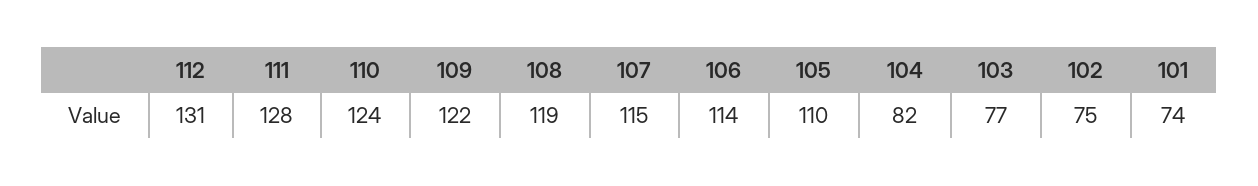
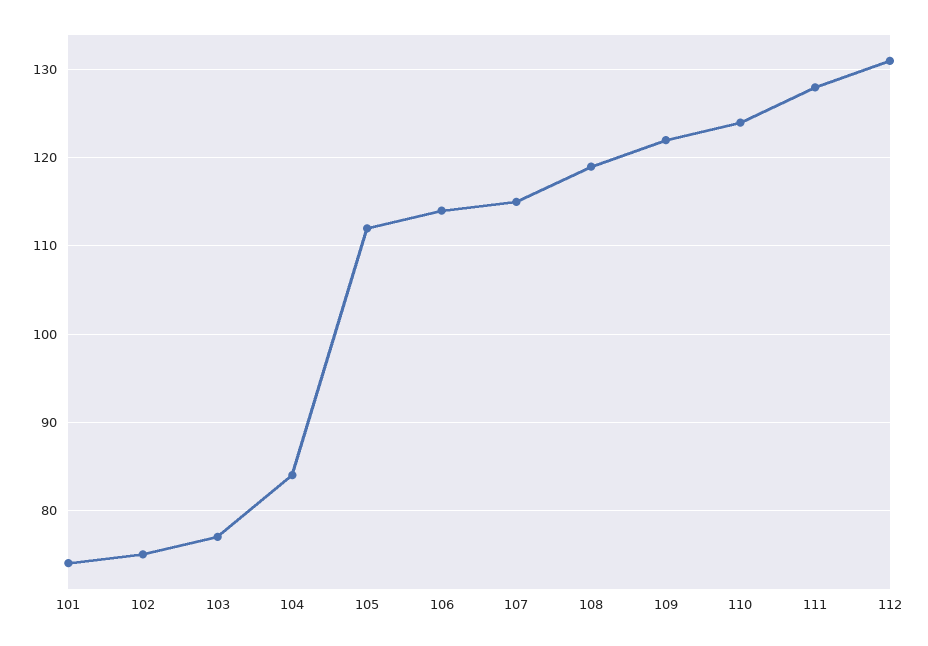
105: 110 -> 112
104: 82 -> 84

